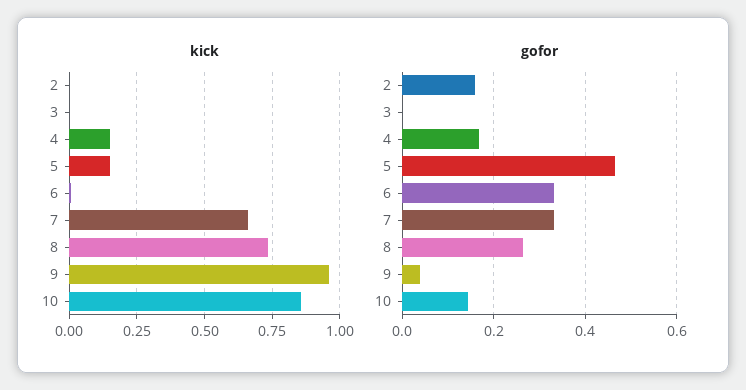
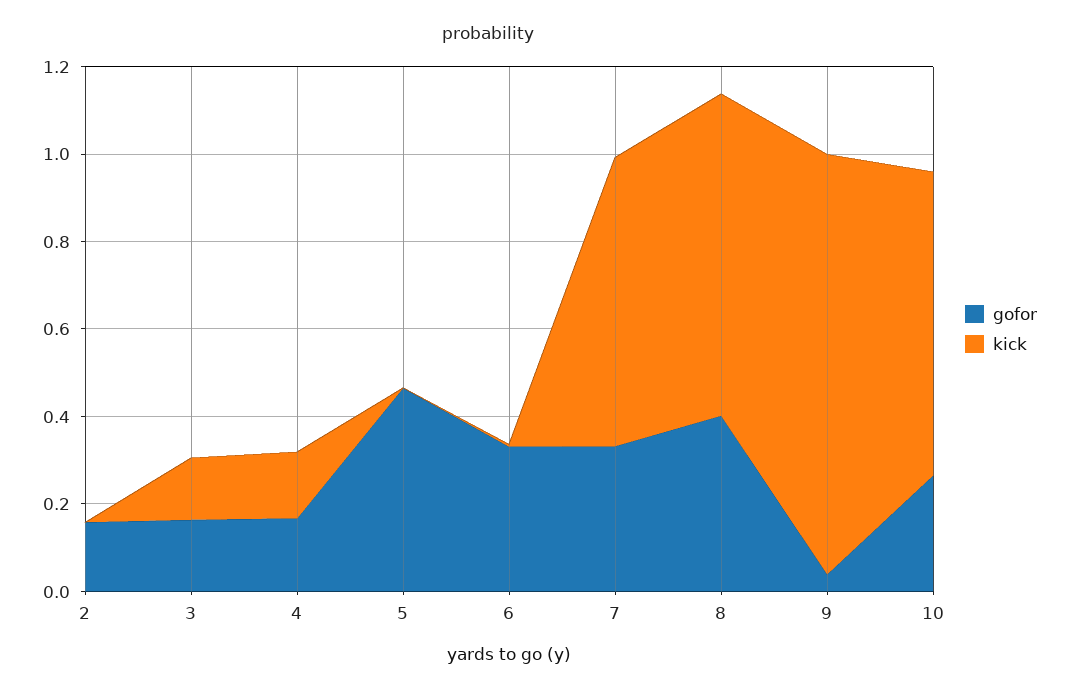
kick, 3: 0 -> 0.15
kick, 5: 0.15 -> 0
kick, 10: 0.85 -> 0.7
gofor, 3: 0 -> 0.15
gofor, 8: 0.26 -> 0.4
gofor, 10: 0.14 -> 0.25

